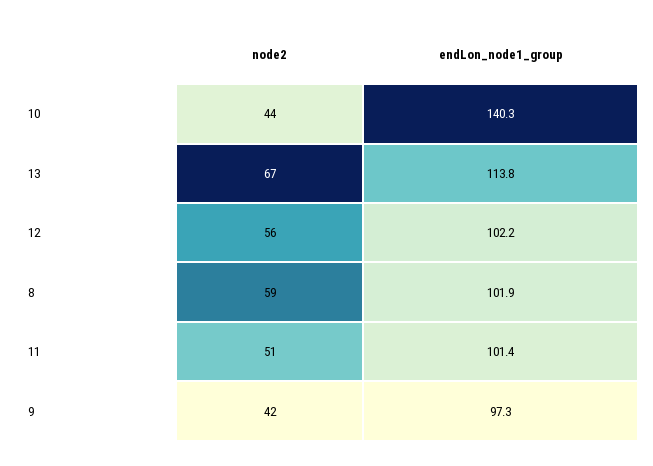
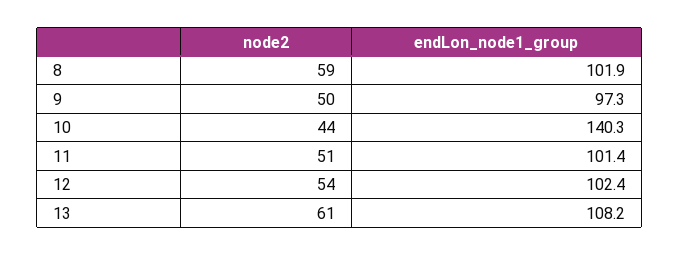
node2, 13: 67 -> 61
endLon_node1_group, 13: 113.8 -> 108.2
node2, 12: 56 -> 54
endLon_node1_group, 12: 102.2 -> 102.4
node2, 9: 42 -> 50

